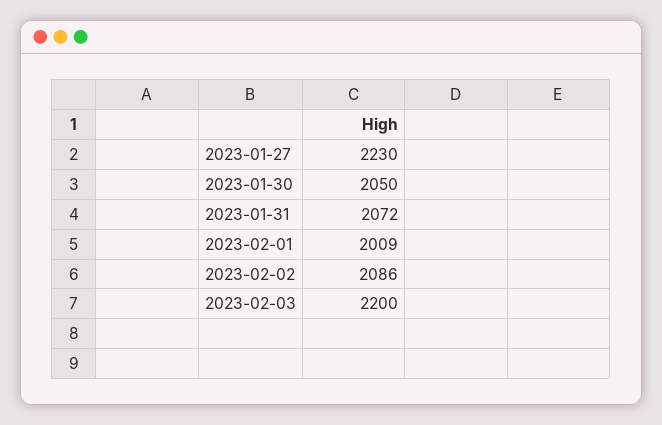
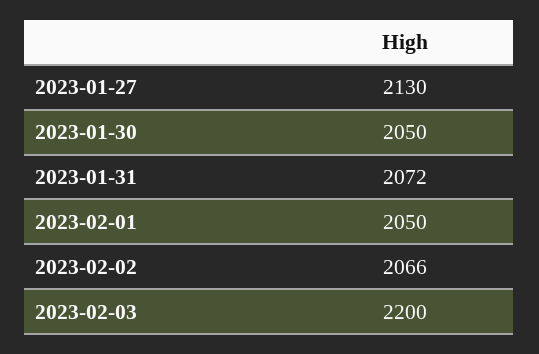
2023-01-27: 2230 -> 2130
2023-02-01: 2009 -> 2050
2023-02-02: 2086 -> 2066

